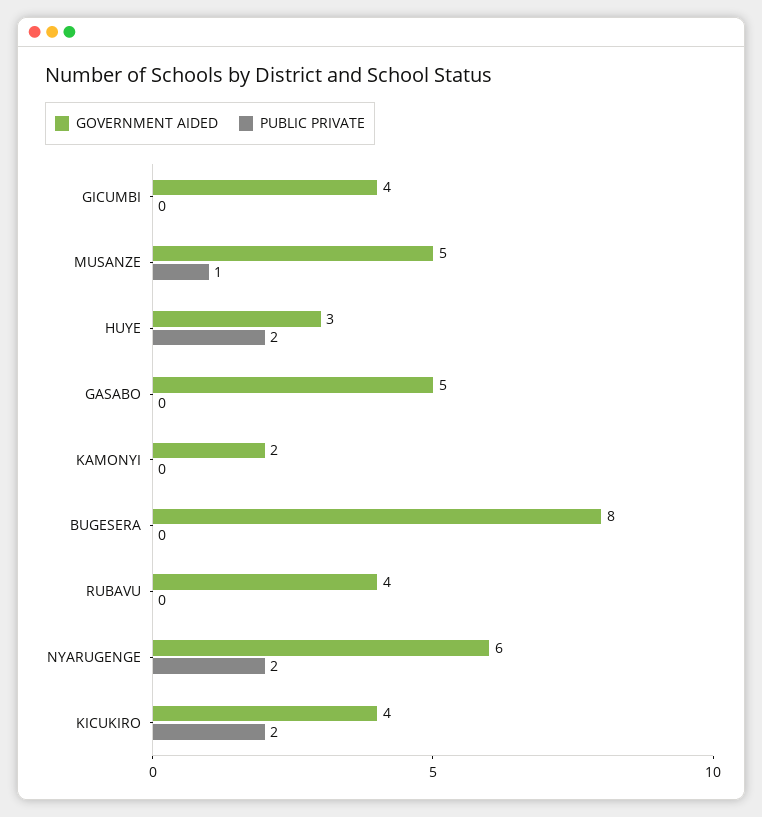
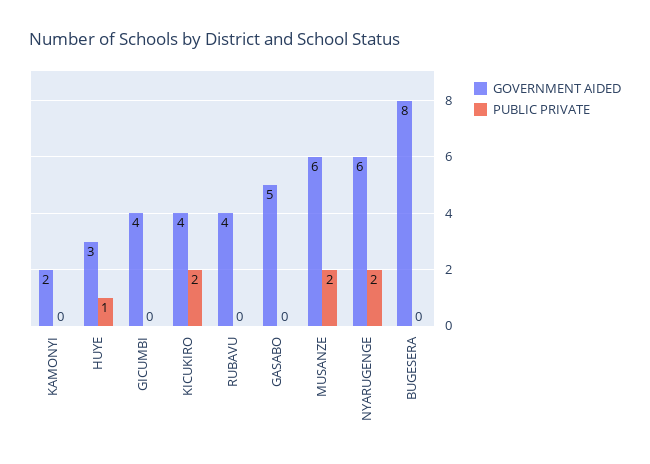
GOVERNMENT AIDED, MUSANZE: 5 -> 6
PUBLIC PRIVATE, MUSANZE: 1 -> 2
PUBLIC PRIVATE, HUYE: 2 -> 1

